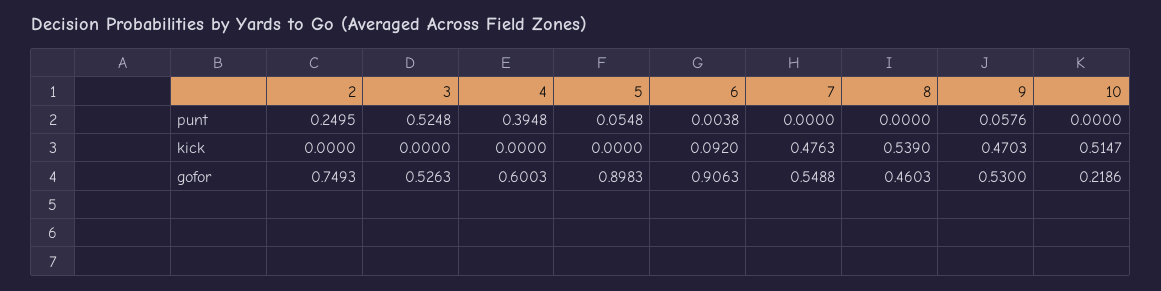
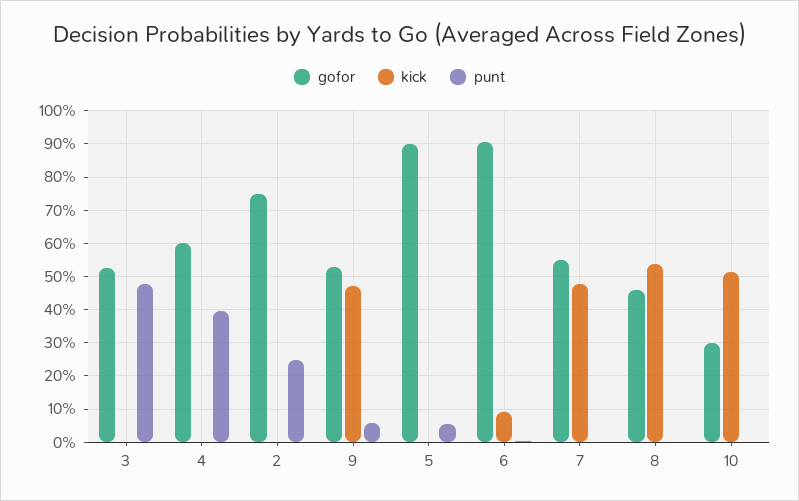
punt, 3: 0.5248 -> 0.48
gofor, 10: 0.2186 -> 0.3

